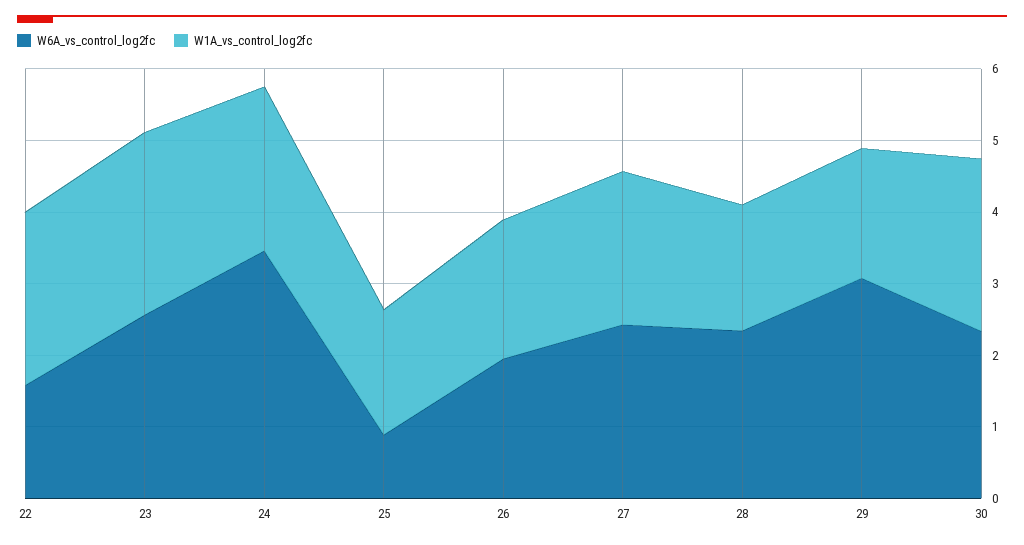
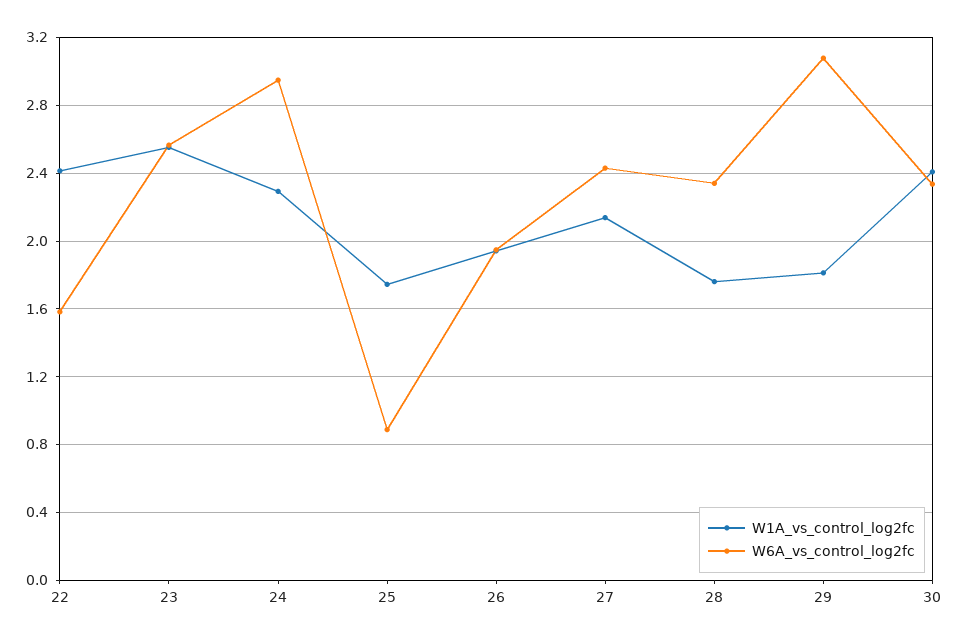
W6A_vs_control_log2fc, 24: 3.4 -> 2.95

